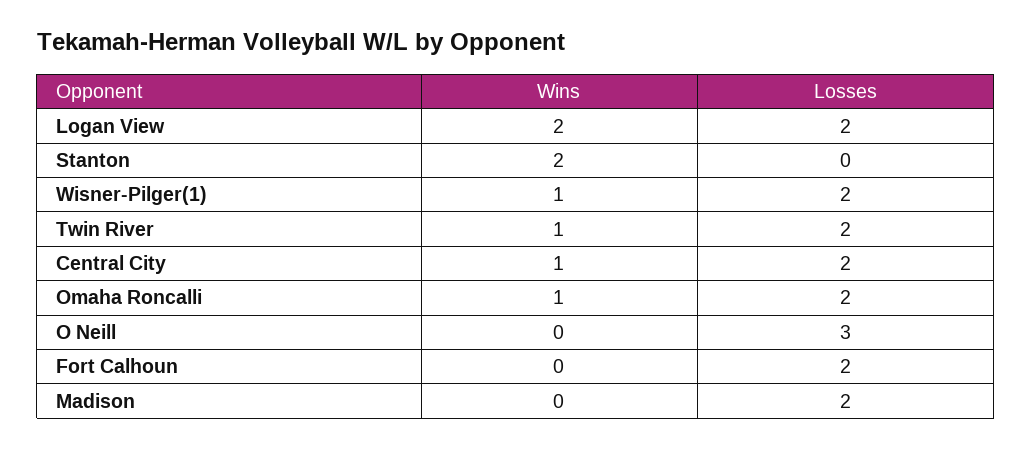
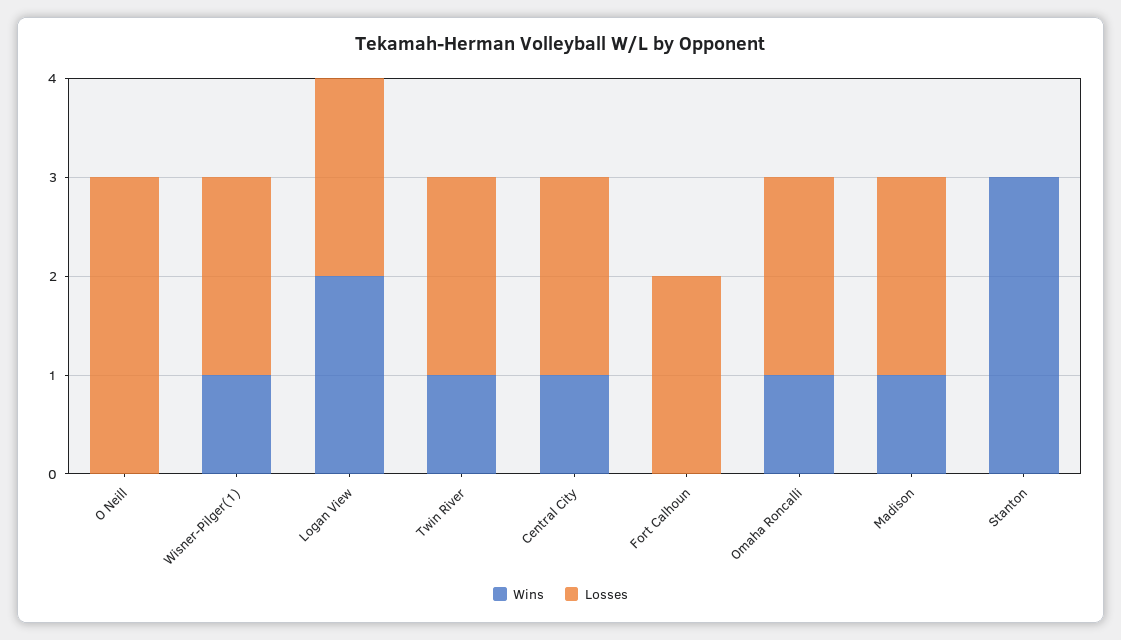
Wins, Stanton: 2 -> 3
Wins, Madison: 0 -> 1

